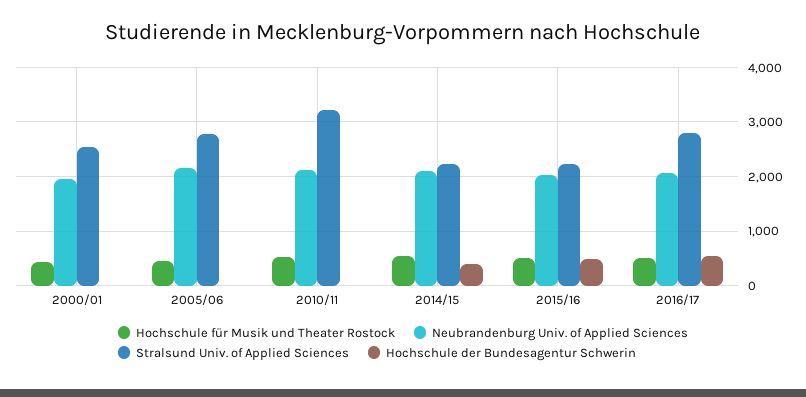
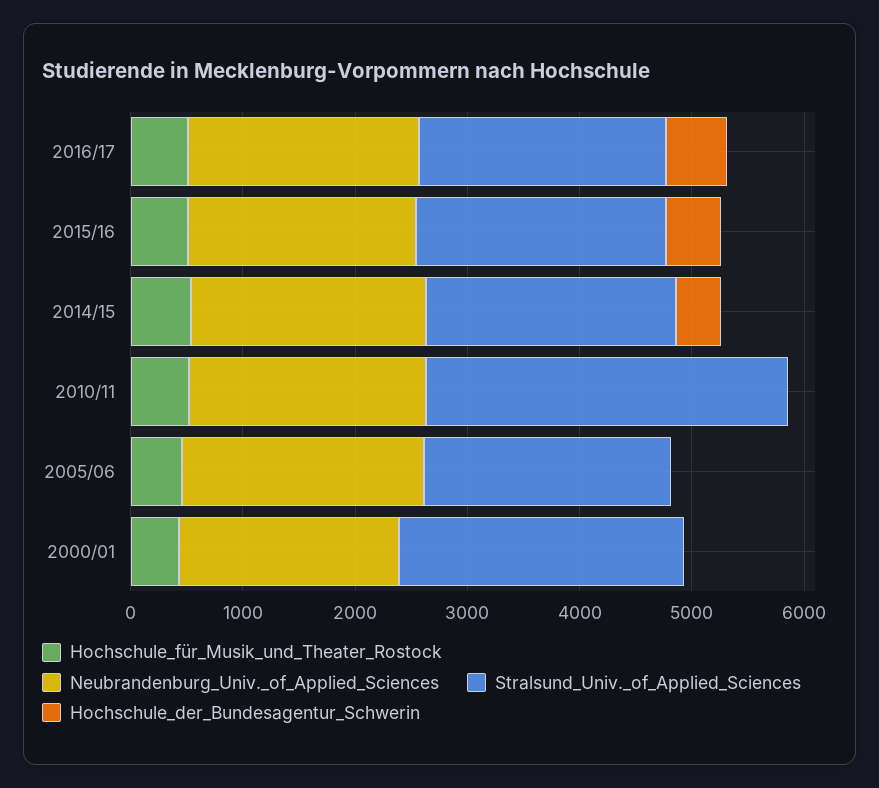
Stralsund Univ. of Applied Sciences, 2005/06: 2800 -> 2200
Stralsund Univ. of Applied Sciences, 2016/17: 2800 -> 2200

